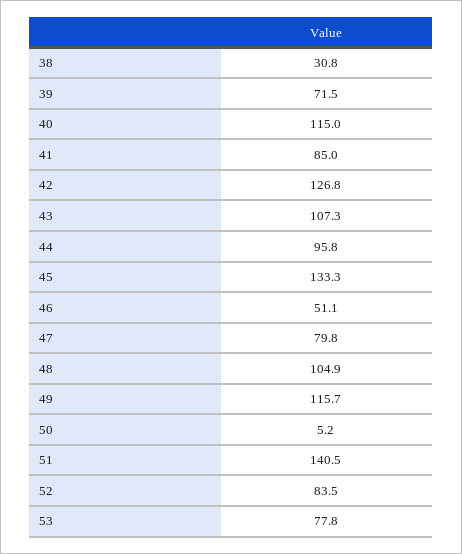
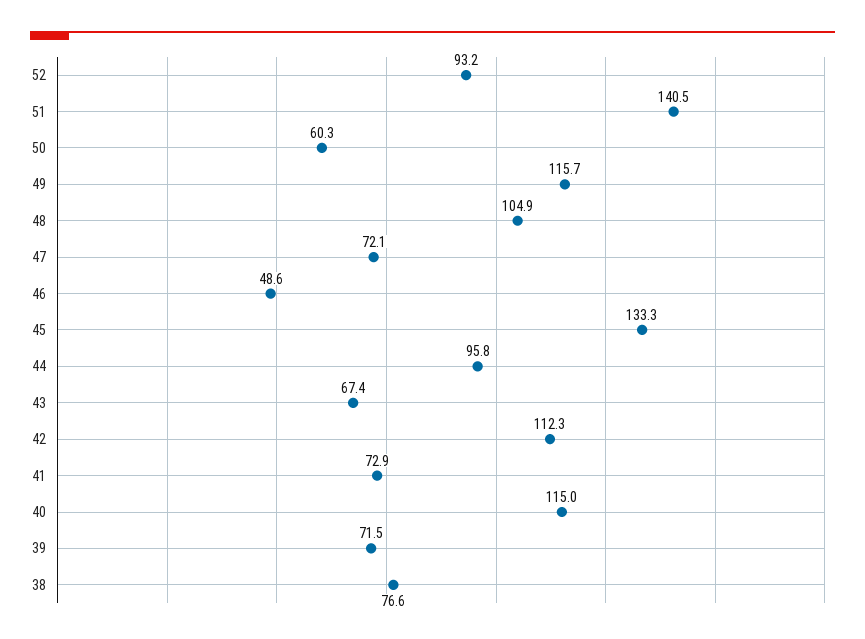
38: 30.8 -> 76.6
41: 85 -> 72.9
42: 126.8 -> 112.3
43: 107.3 -> 67.4
46: 51.1 -> 48.6
47: 79.8 -> 72.1
50: 5.2 -> 60.3
52: 83.5 -> 93.2
53: 77.8 -> none

